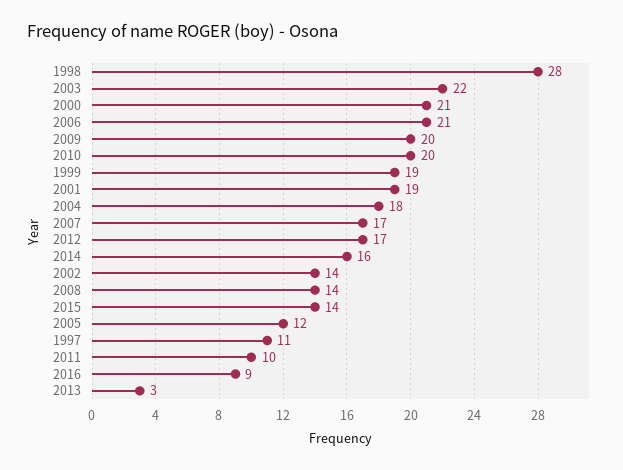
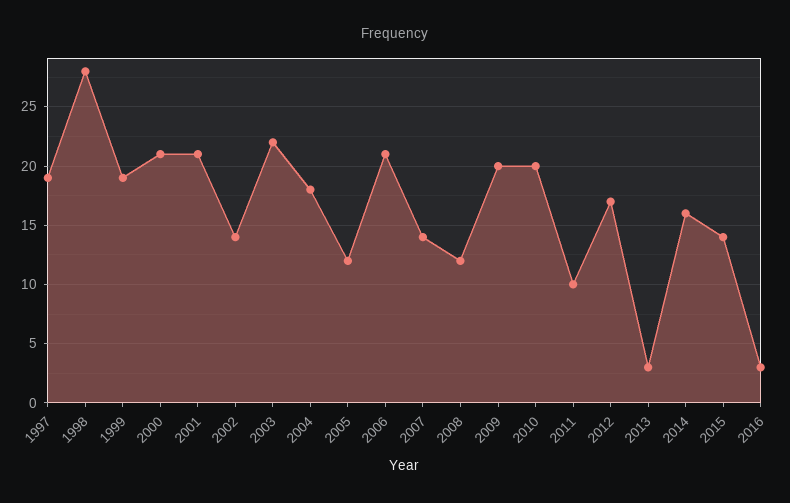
2001: 19 -> 21
2007: 17 -> 14
2008: 14 -> 12
1997: 11 -> 19
2016: 9 -> 3

